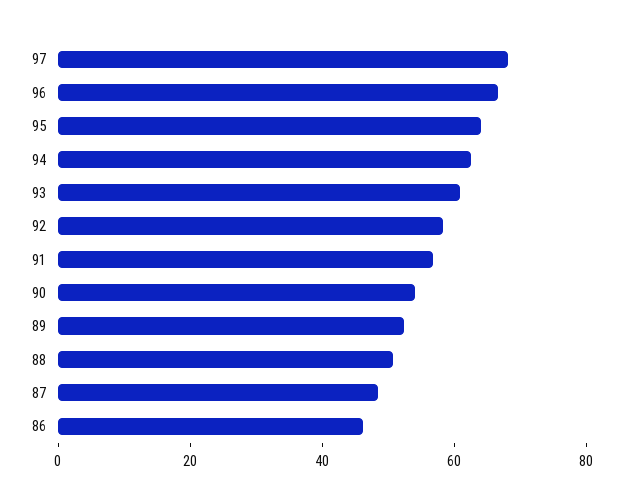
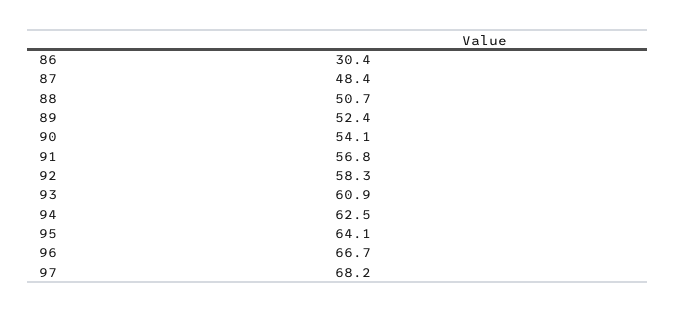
86: 45 -> 30.4

